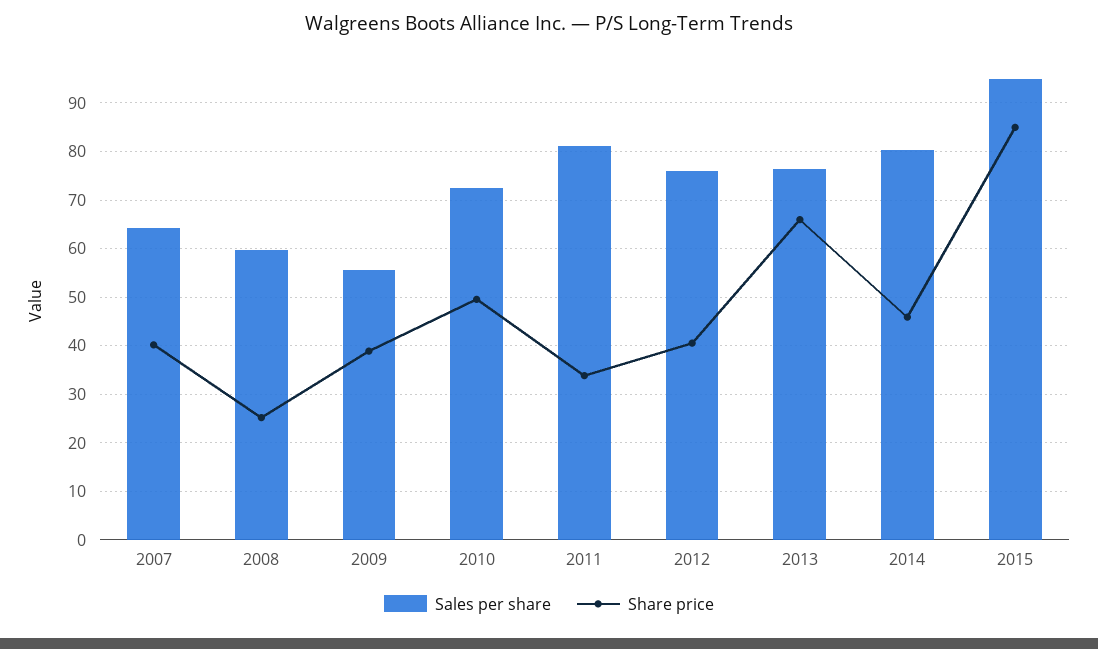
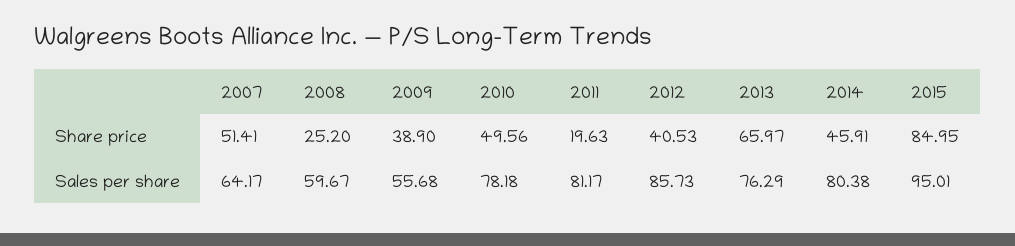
Share price, 2007: 40 -> 51.41
Sales per share, 2010: 72 -> 78.18
Share price, 2011: 34 -> 19.63
Sales per share, 2012: 76 -> 85.73

